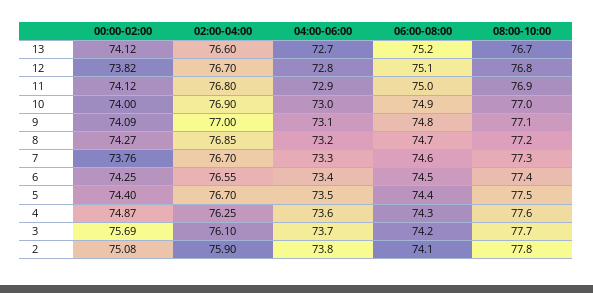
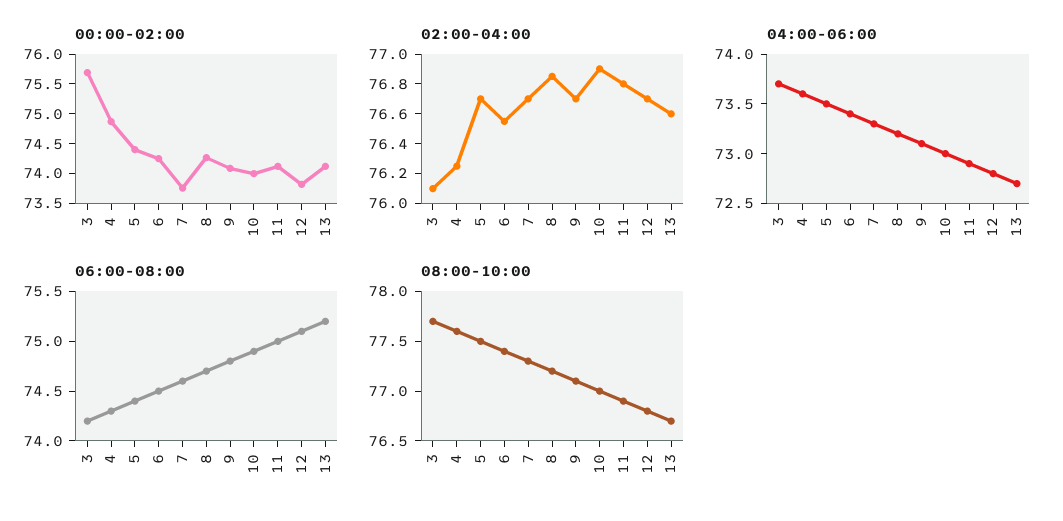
02:00-04:00, 9: 77 -> 76.7
00:00-02:00, 2: 75.08 -> none
02:00-04:00, 2: 75.9 -> none
04:00-06:00, 2: 73.8 -> none
06:00-08:00, 2: 74.1 -> none
08:00-10:00, 2: 77.8 -> none

